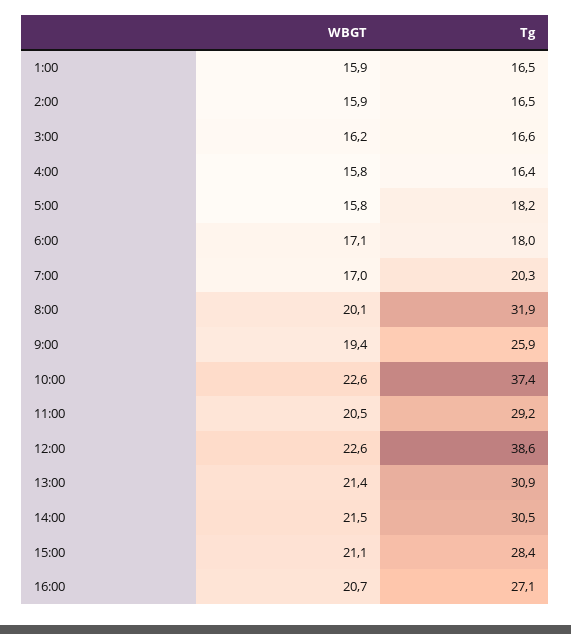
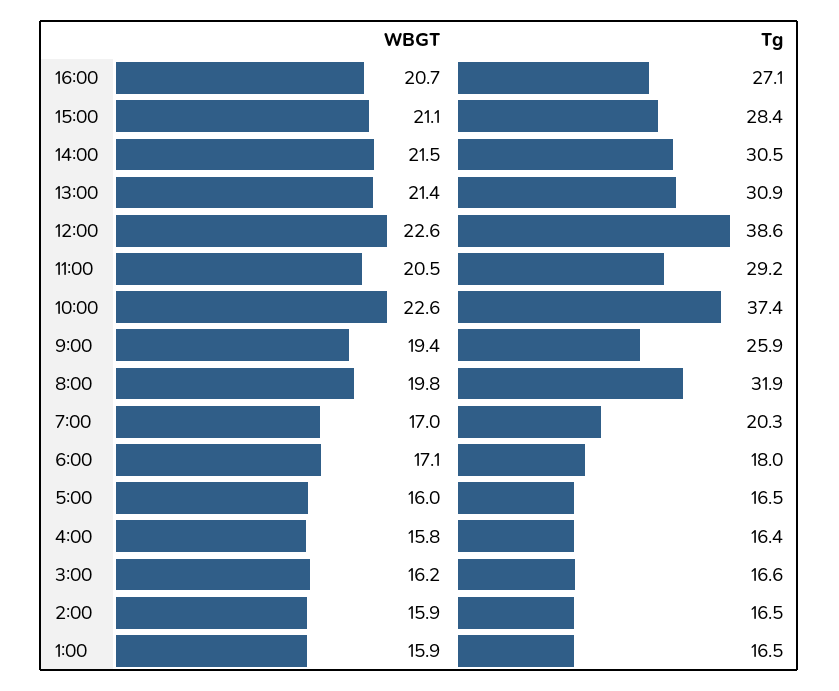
WBGT, 5:00: 15.8 -> 16
Tg, 5:00: 18.2 -> 16.5
WBGT, 8:00: 20.1 -> 19.8

